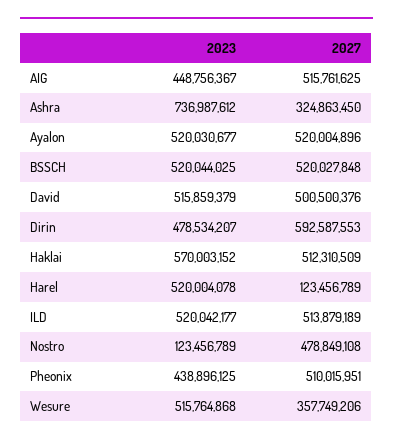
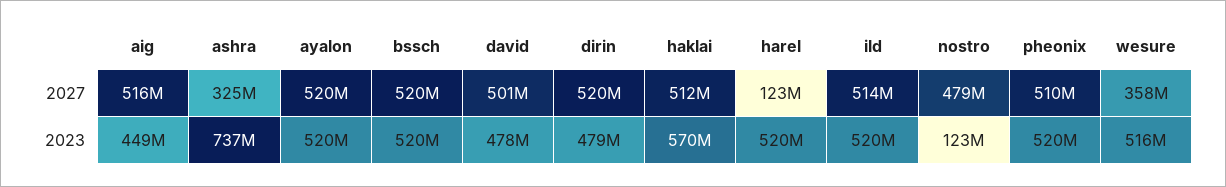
2023, David: 515859379 -> 478000000
2027, Dirin: 592587553 -> 520000000
2023, Pheonix: 438896125 -> 520000000

